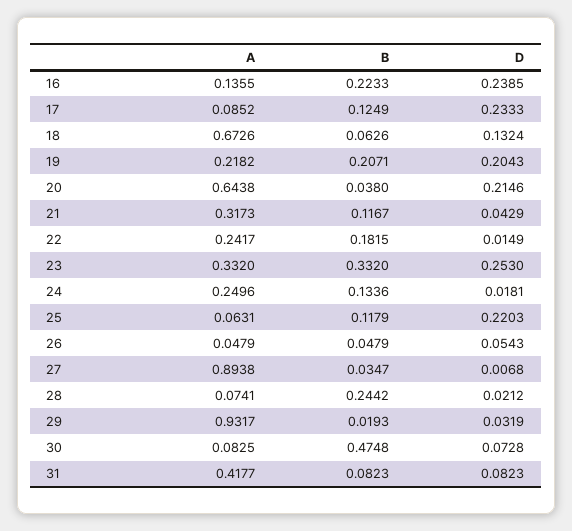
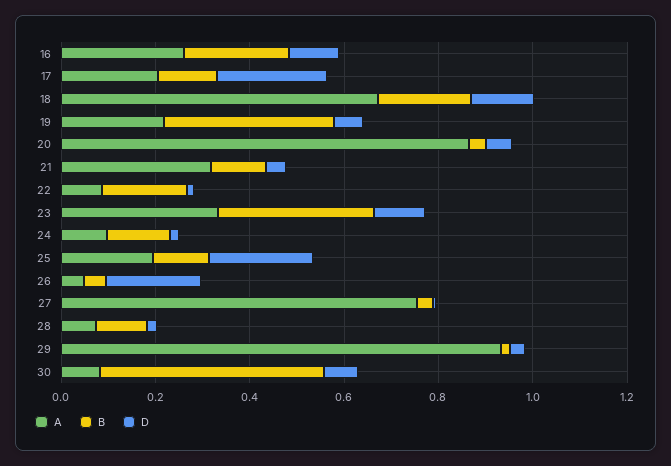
A, 16: 0.1355 -> 0.25
D, 16: 0.2385 -> 0.1
A, 17: 0.0852 -> 0.2
B, 18: 0.0626 -> 0.2
B, 19: 0.2071 -> 0.35
D, 19: 0.2043 -> 0.05
A, 20: 0.6438 -> 0.85
D, 20: 0.2146 -> 0.05
A, 22: 0.2417 -> 0.1
D, 23: 0.253 -> 0.1
A, 24: 0.2496 -> 0.1
A, 25: 0.0631 -> 0.2
D, 26: 0.0543 -> 0.2
A, 27: 0.8938 -> 0.75
B, 28: 0.2442 -> 0.1
A, 31: 0.4177 -> none
B, 31: 0.0823 -> none
D, 31: 0.0823 -> none

